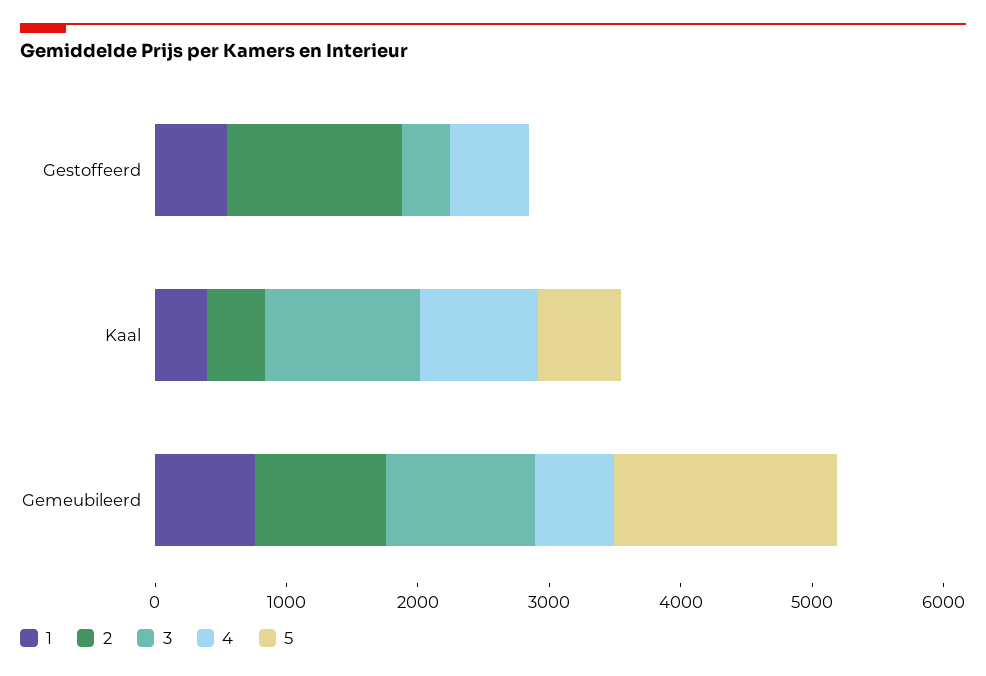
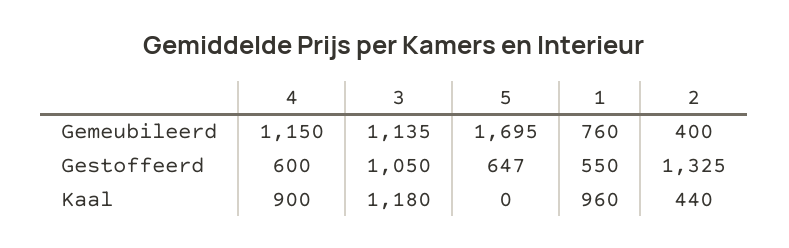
3, Gestoffeerd: 400 -> 1050
5, Gestoffeerd: 0 -> 647
1, Kaal: 400 -> 960
5, Kaal: 600 -> 0
2, Gemeubileerd: 1000 -> 400
4, Gemeubileerd: 600 -> 1150

